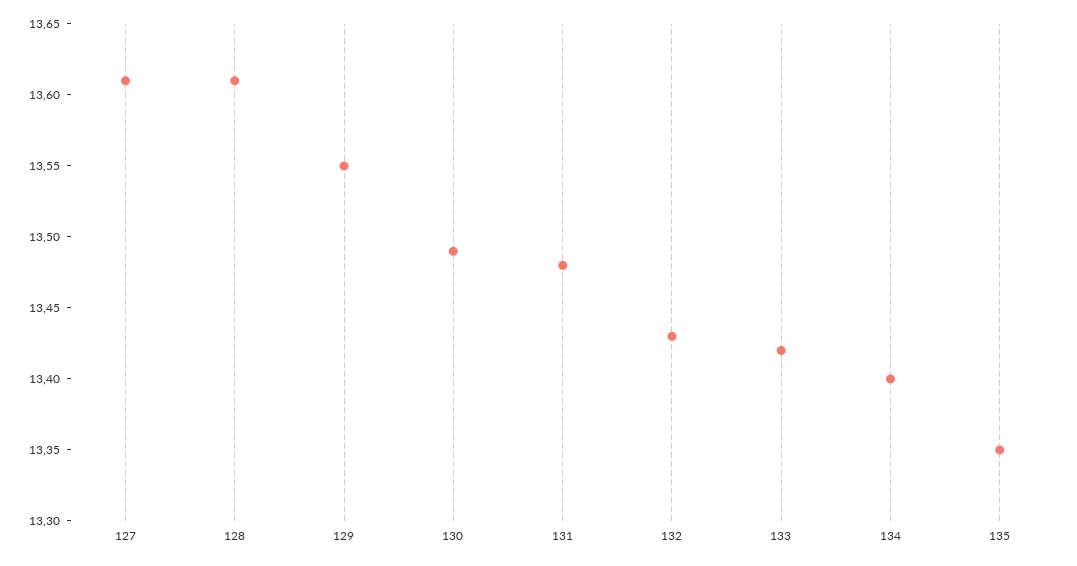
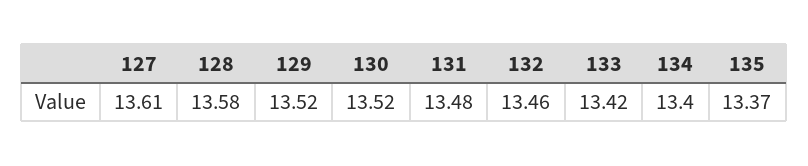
128: 13.61 -> 13.58
129: 13.55 -> 13.52
130: 13.49 -> 13.52
132: 13.43 -> 13.46
135: 13.35 -> 13.37

